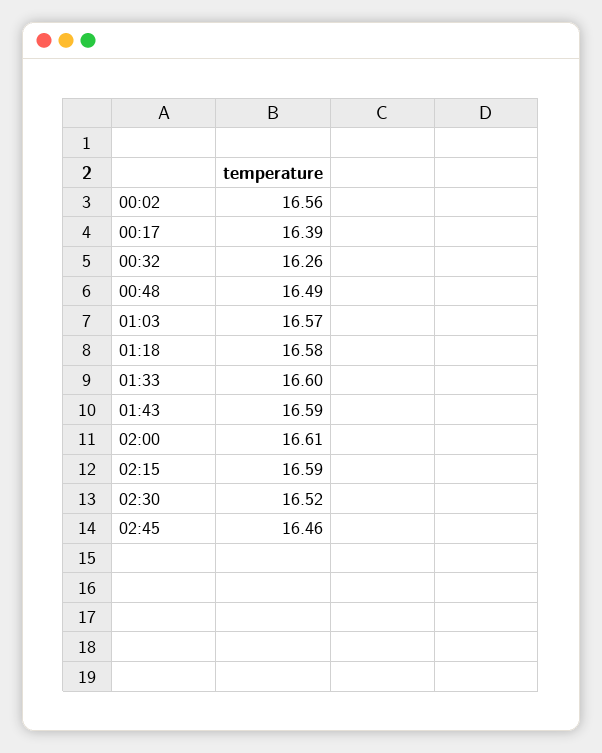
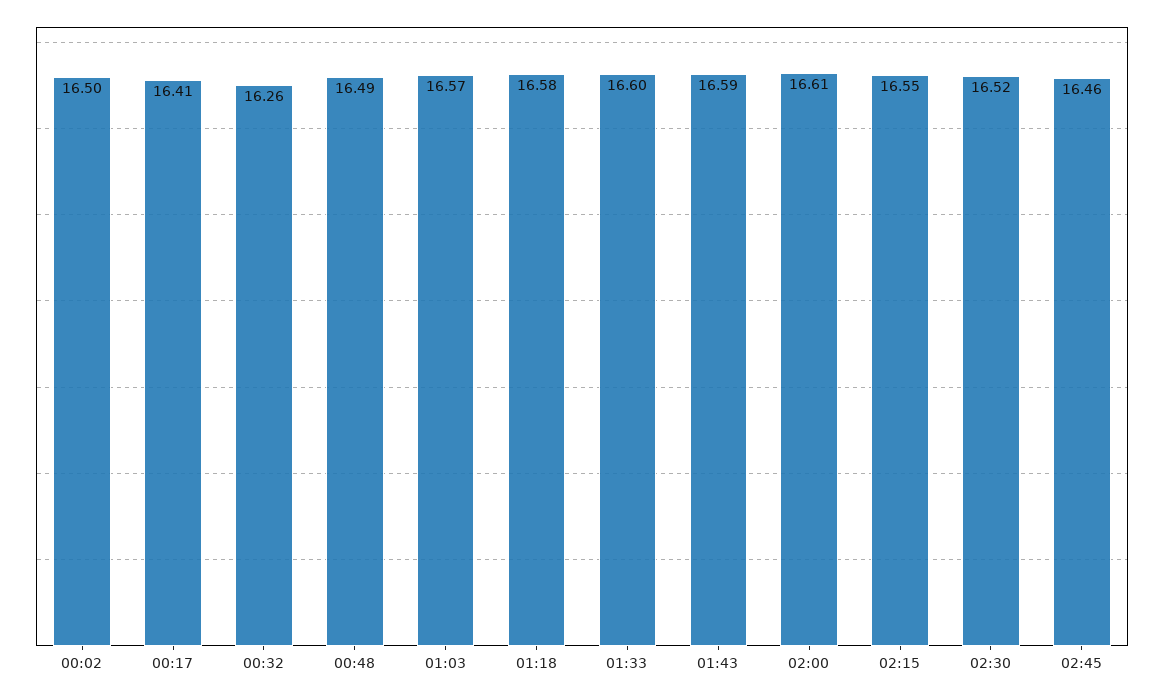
00:02: 16.56 -> 16.5
00:17: 16.39 -> 16.41
02:15: 16.59 -> 16.55

